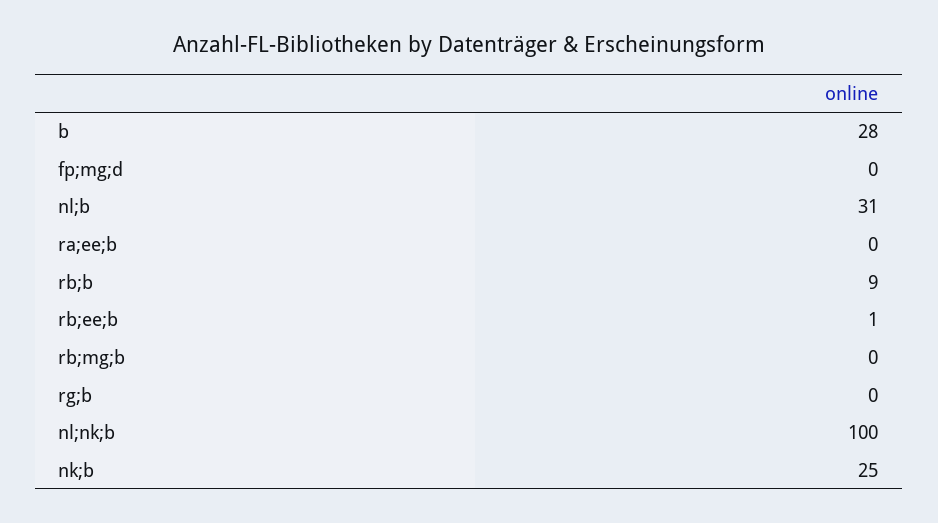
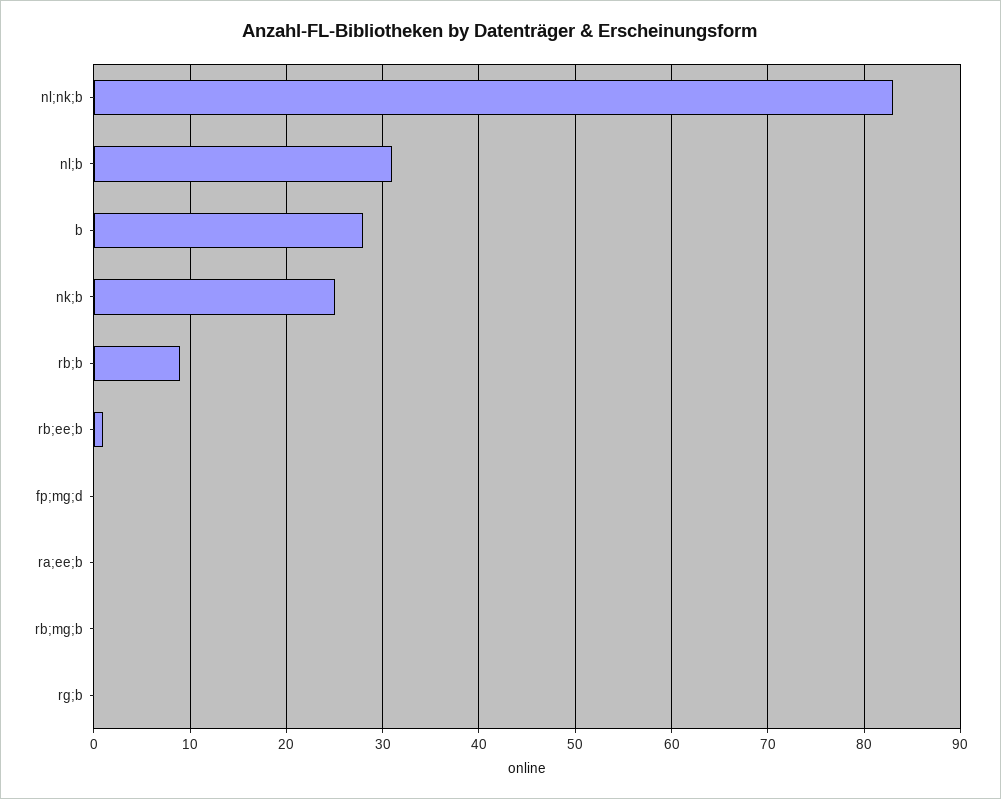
nl;nk;b: 100 -> 83

